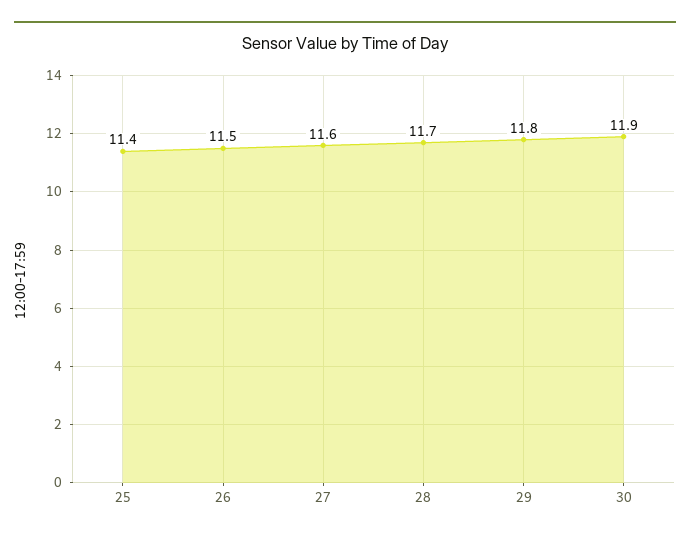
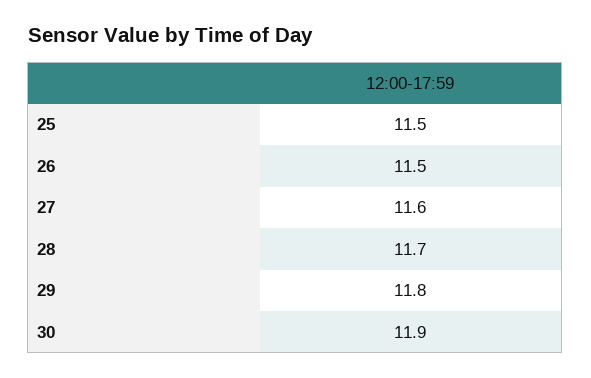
25: 11.4 -> 11.5

